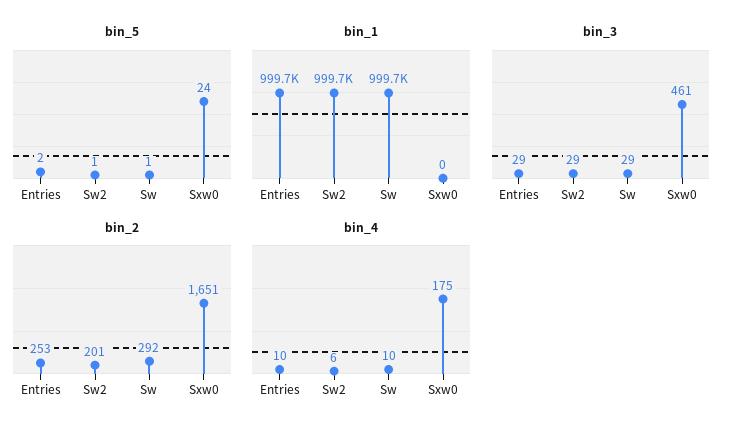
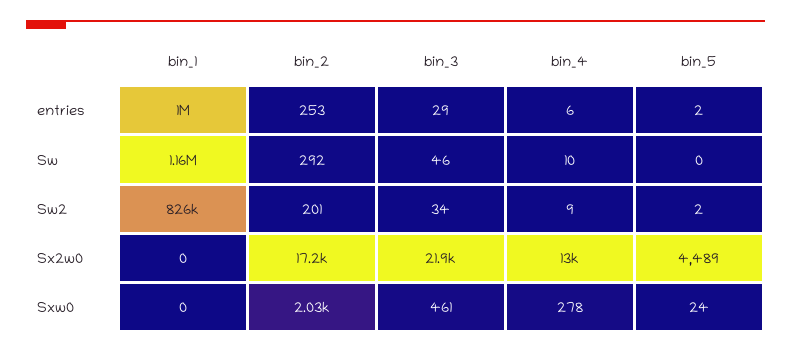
bin_5, Sw2: 1 -> 2
bin_5, Sw: 1 -> 0
bin_1, Sw2: 999700 -> 826000
bin_1, Sw: 999700 -> 1160000
bin_3, Sw2: 29 -> 34
bin_3, Sw: 29 -> 46
bin_2, Sxw0: 1651 -> 2030
bin_4, Entries: 10 -> 6
bin_4, Sw2: 6 -> 9
bin_4, Sxw0: 175 -> 278
bin_1, Sx2w0: none -> 0
bin_2, Sx2w0: none -> 17200
bin_3, Sx2w0: none -> 21900
bin_4, Sx2w0: none -> 13000
bin_5, Sx2w0: none -> 4489

